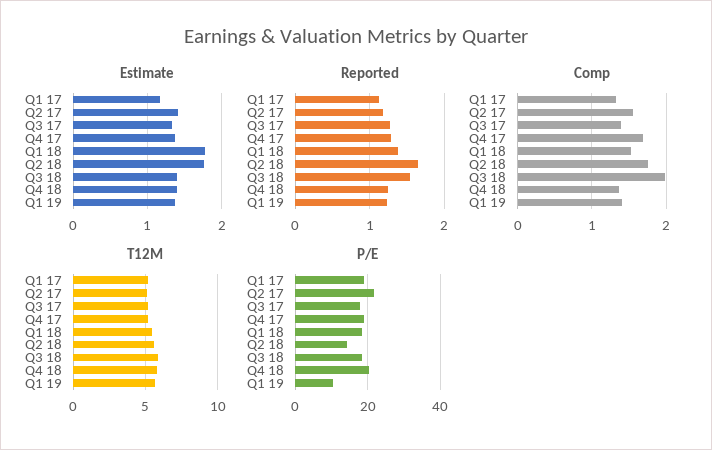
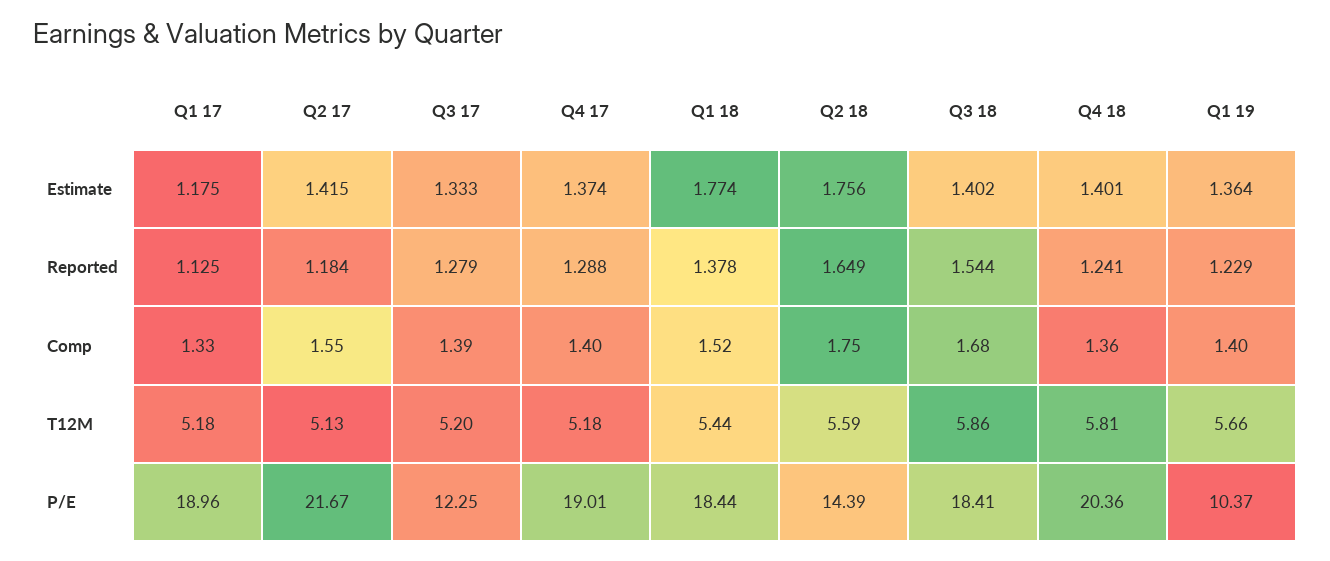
Comp, Q4 17: 1.7 -> 1.4
Comp, Q3 18: 2 -> 1.68
P/E, Q3 17: 18 -> 12.25

